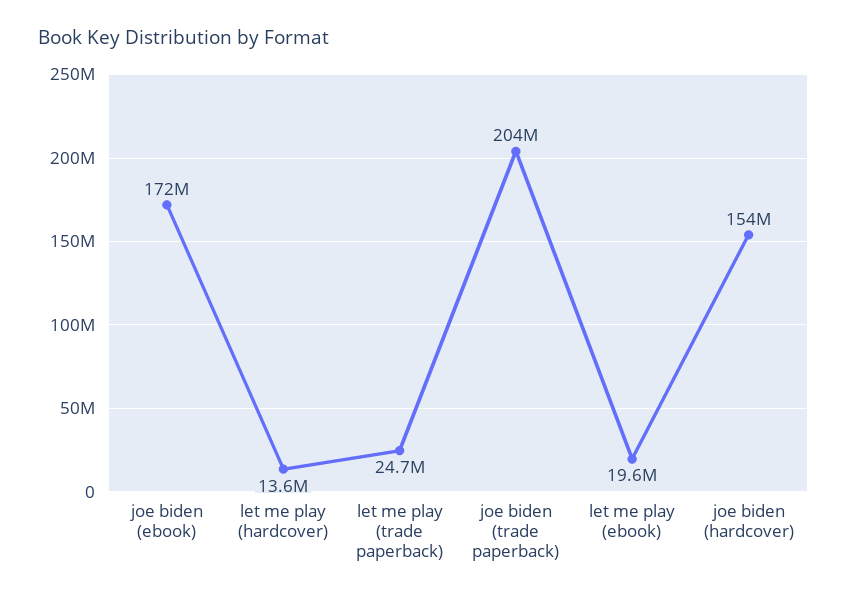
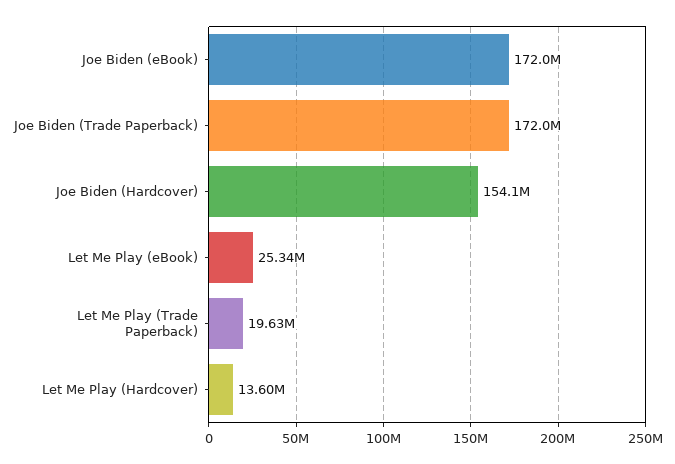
let me play (trade paperback): 24700000 -> 19630000
joe biden (trade paperback): 204000000 -> 172000000
let me play (ebook): 19600000 -> 25340000

